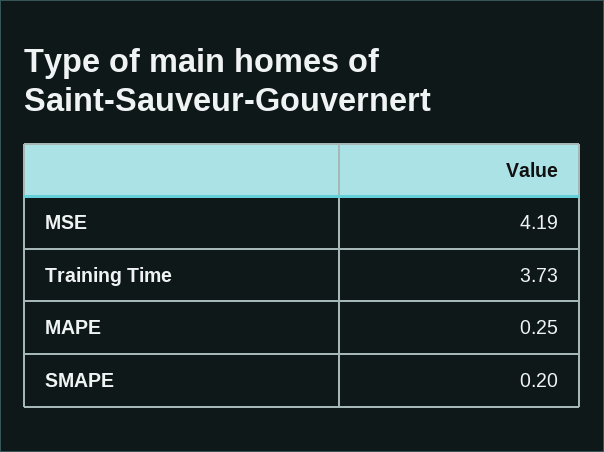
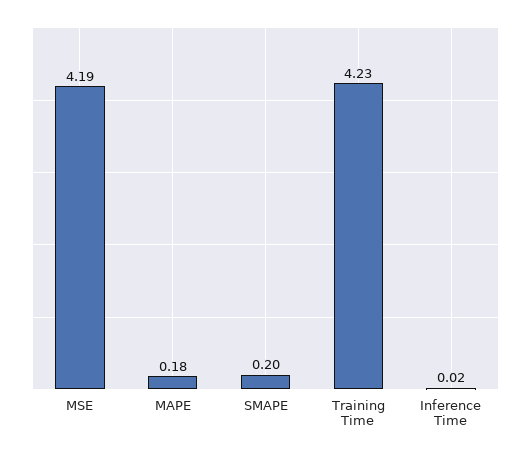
Training Time: 3.73 -> 4.23
MAPE: 0.25 -> 0.18
Inference Time: none -> 0.02

